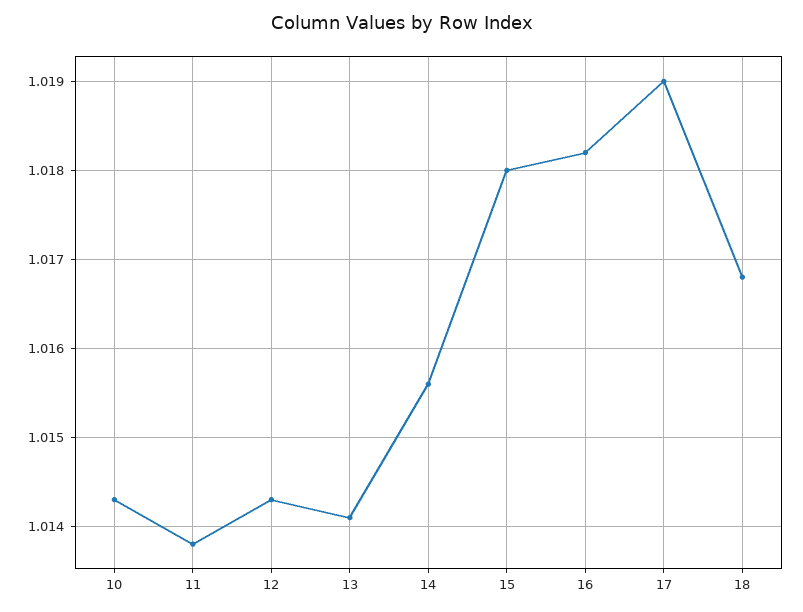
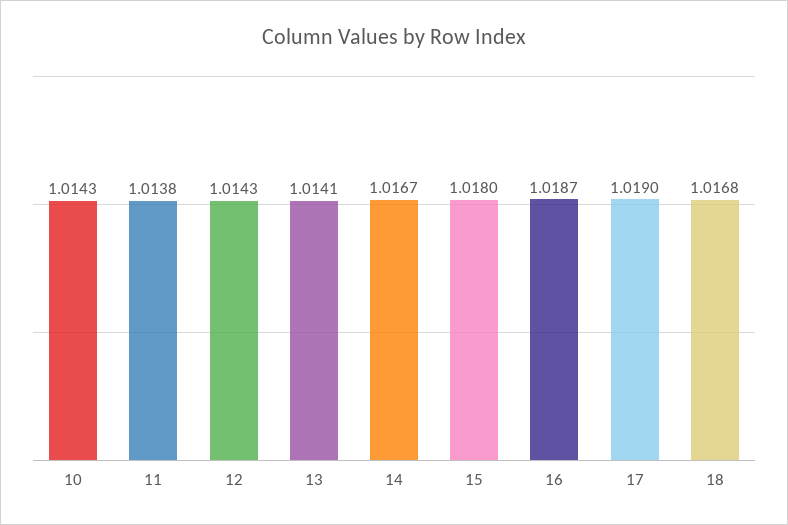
14: 1.0156 -> 1.0167
16: 1.0182 -> 1.0187

